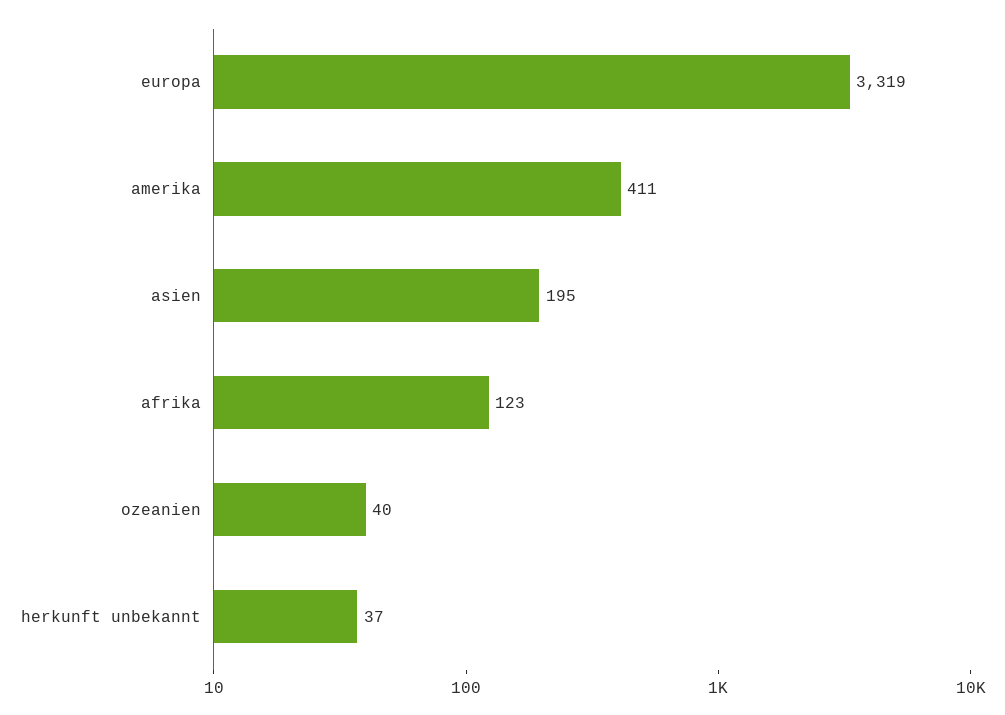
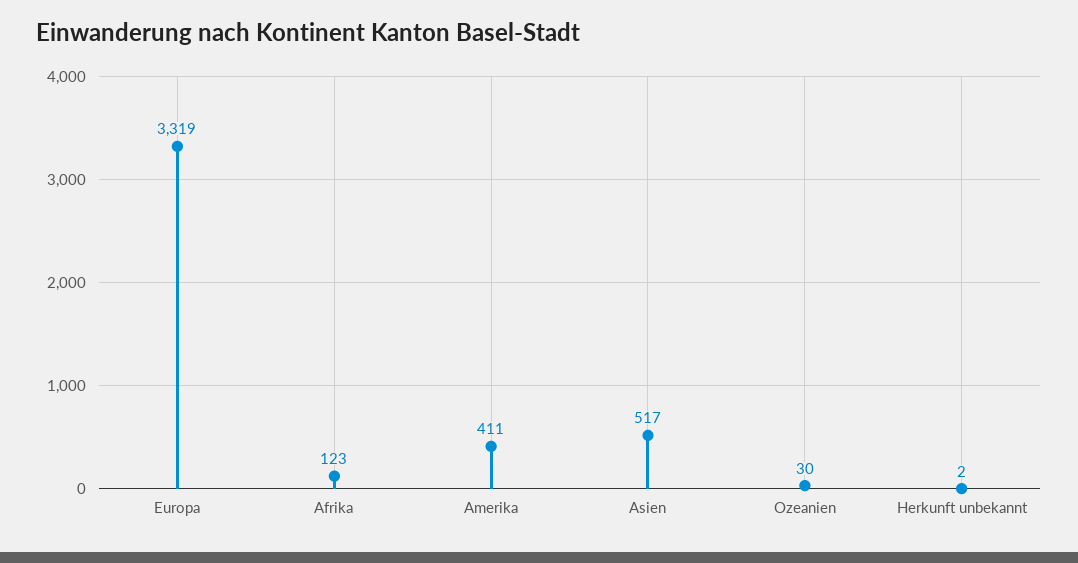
asien: 195 -> 517
ozeanien: 40 -> 30
herkunft unbekannt: 37 -> 2

